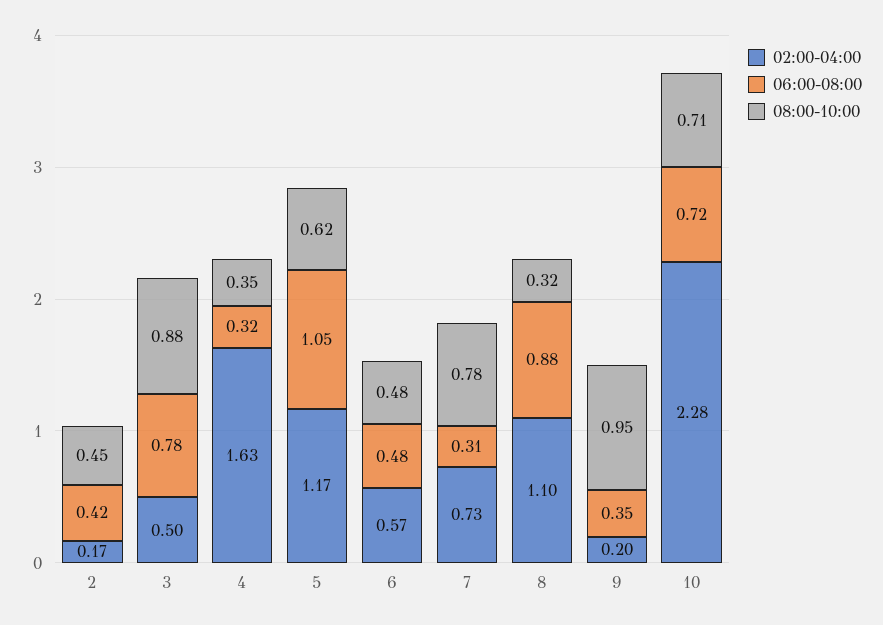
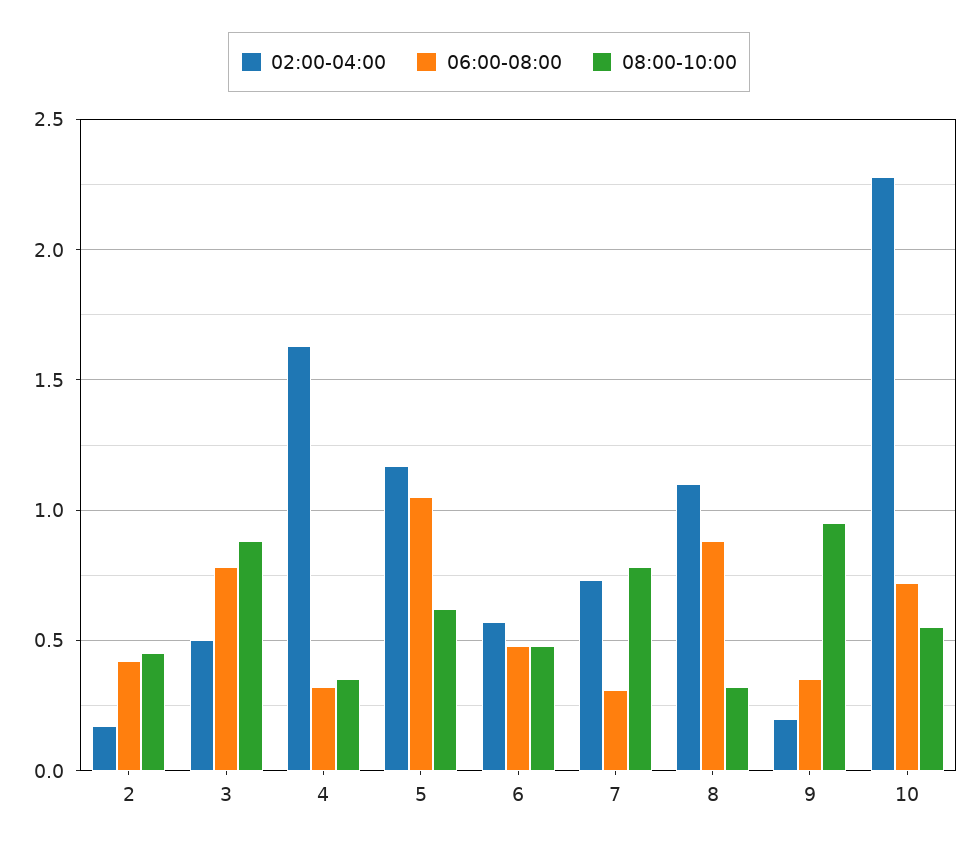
08:00-10:00, 10: 0.71 -> 0.55

